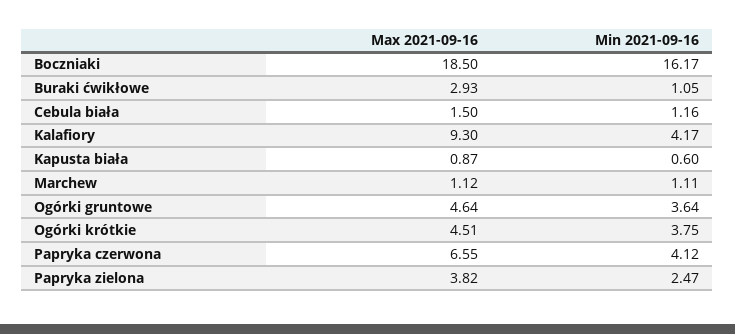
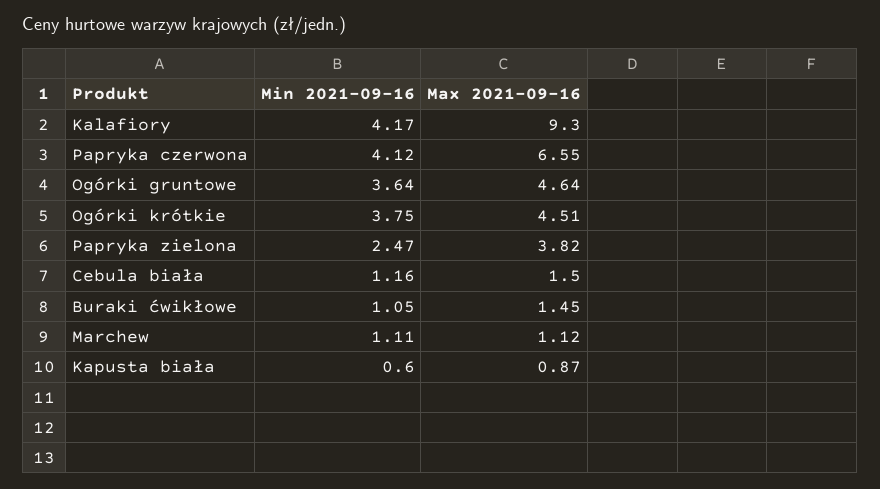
Max 2021-09-16, Boczniaki: 18.5 -> none
Min 2021-09-16, Boczniaki: 16.17 -> none
Max 2021-09-16, Buraki ćwikłowe: 2.93 -> 1.45

